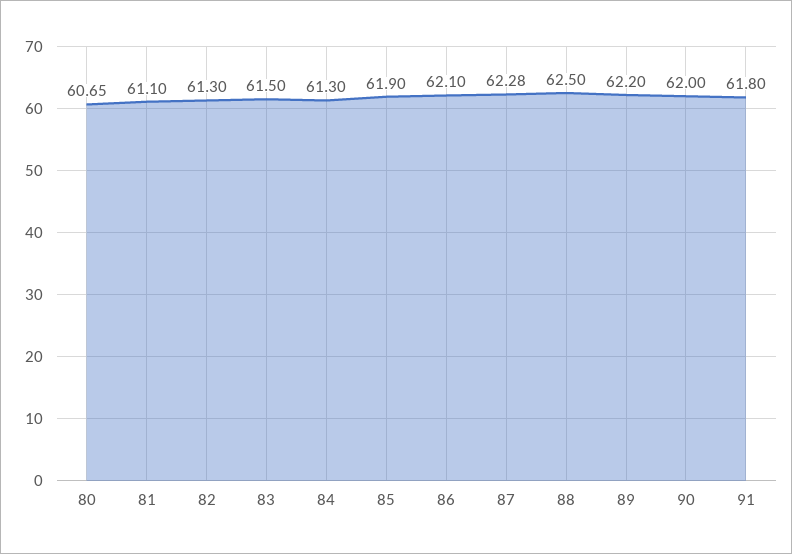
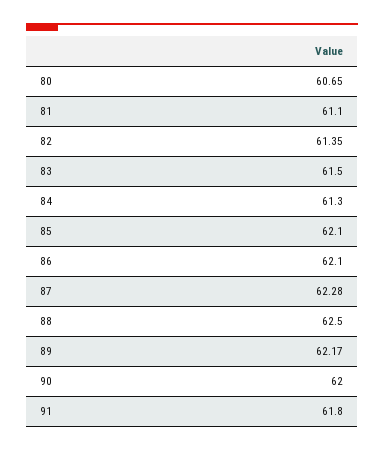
82: 61.3 -> 61.35
85: 61.9 -> 62.1
89: 62.2 -> 62.17

